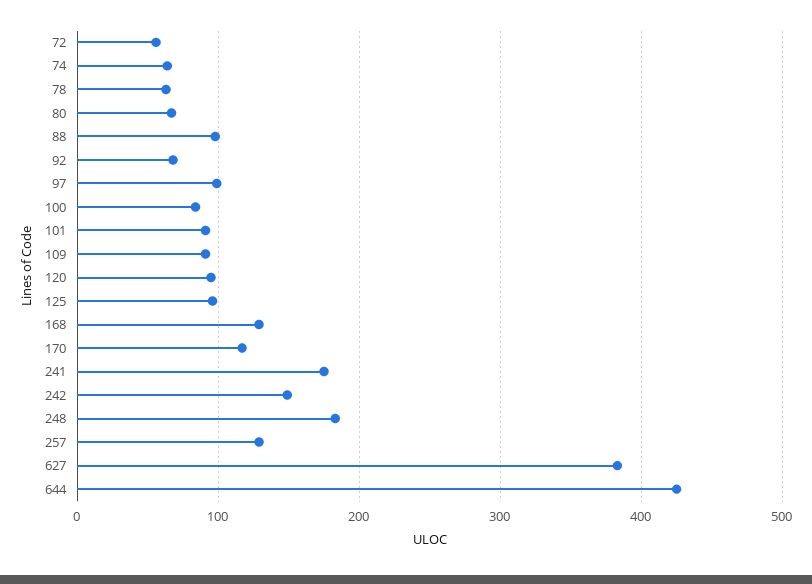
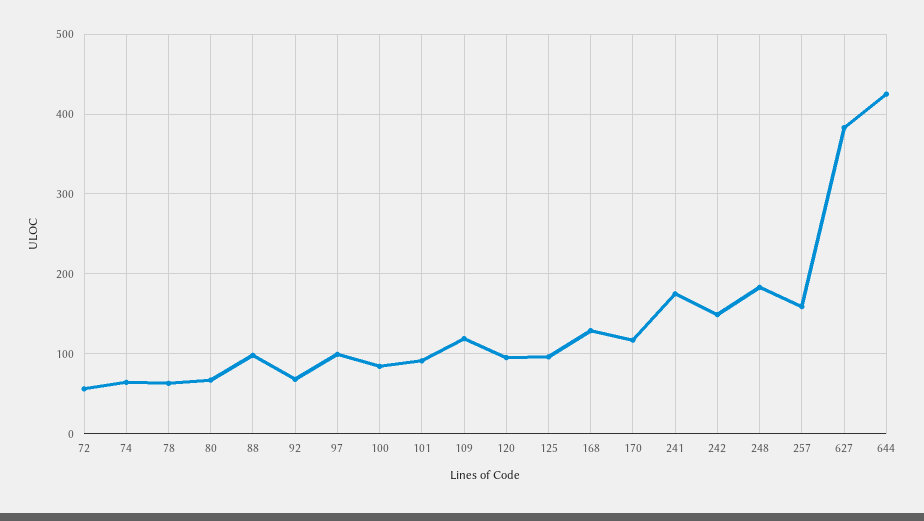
109: 90 -> 120
257: 130 -> 160

